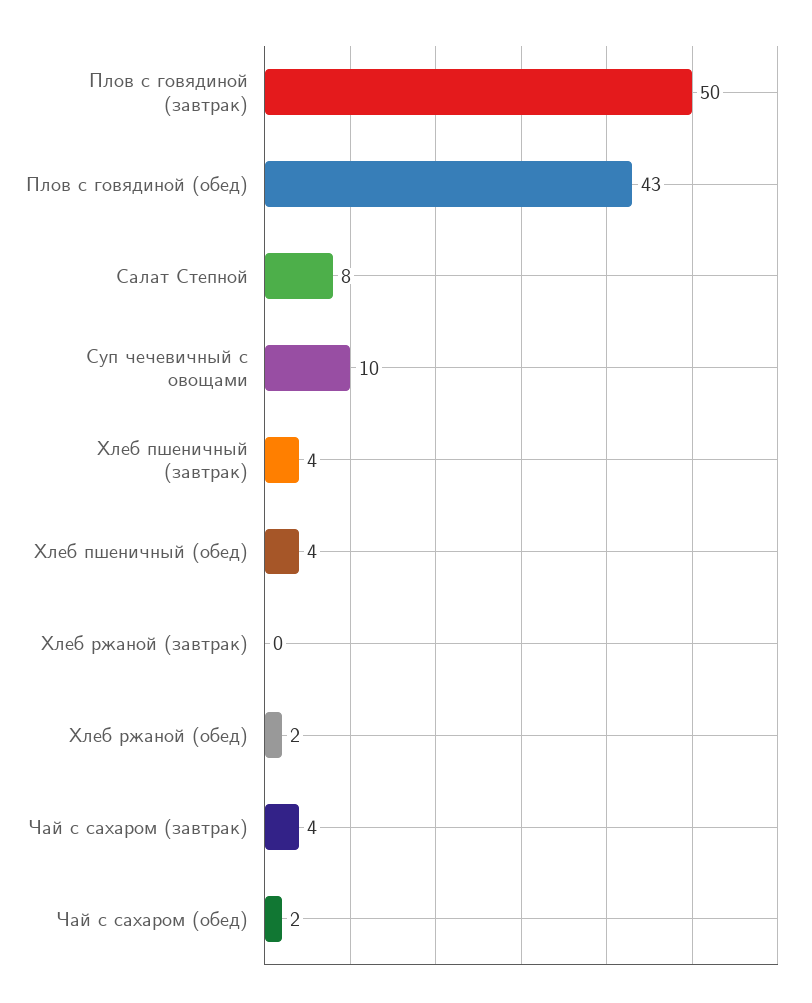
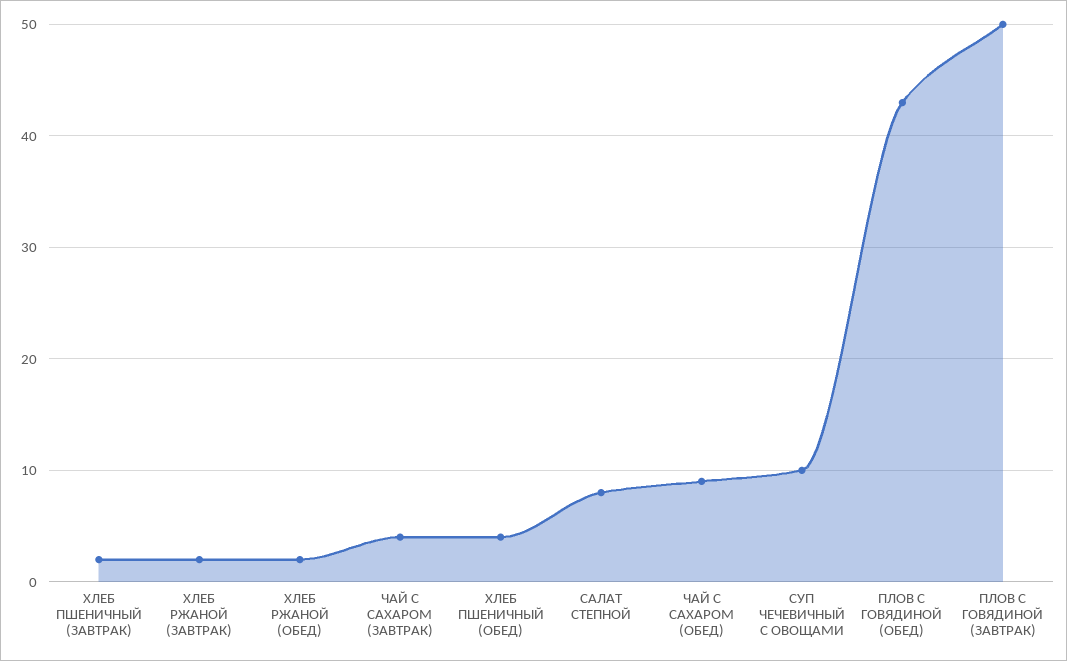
Хлеб пшеничный (завтрак): 4 -> 2
Хлеб ржаной (завтрак): 0 -> 2
Чай с сахаром (обед): 2 -> 9

